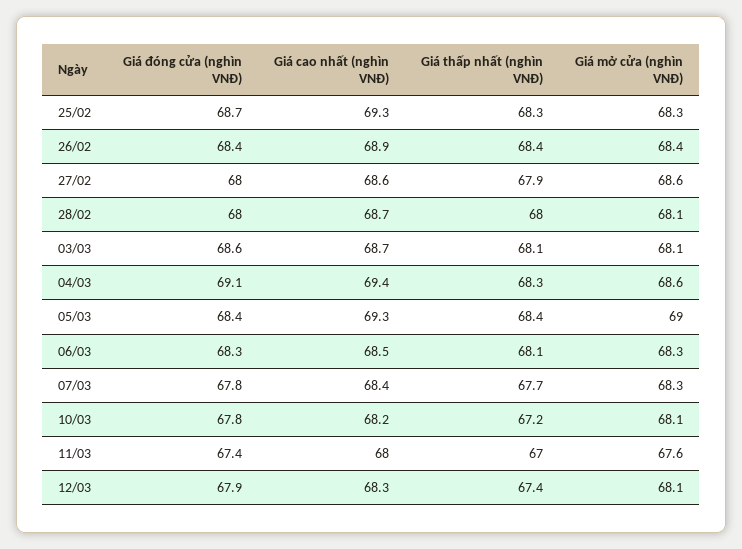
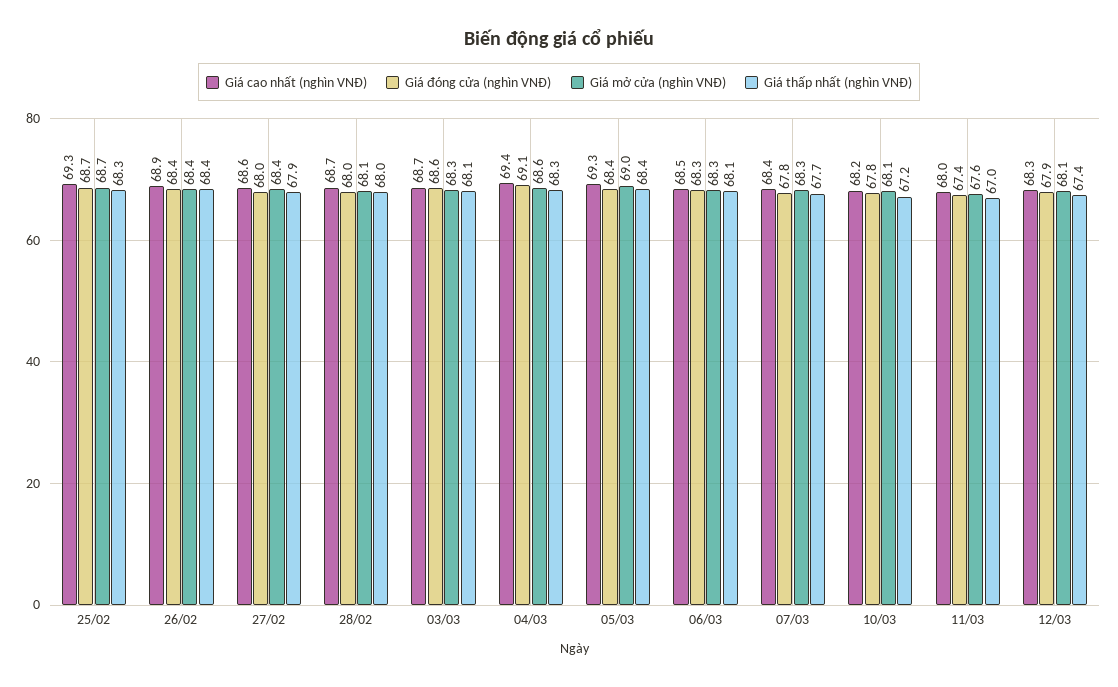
Giá mở cửa (nghìn VNĐ), 25/02: 68.3 -> 68.7
Giá mở cửa (nghìn VNĐ), 27/02: 68.6 -> 68.4
Giá mở cửa (nghìn VNĐ), 03/03: 68.1 -> 68.3

